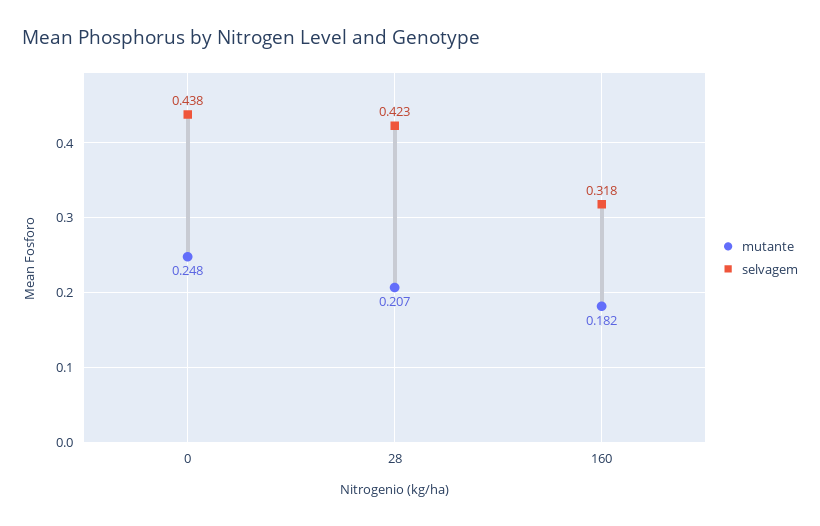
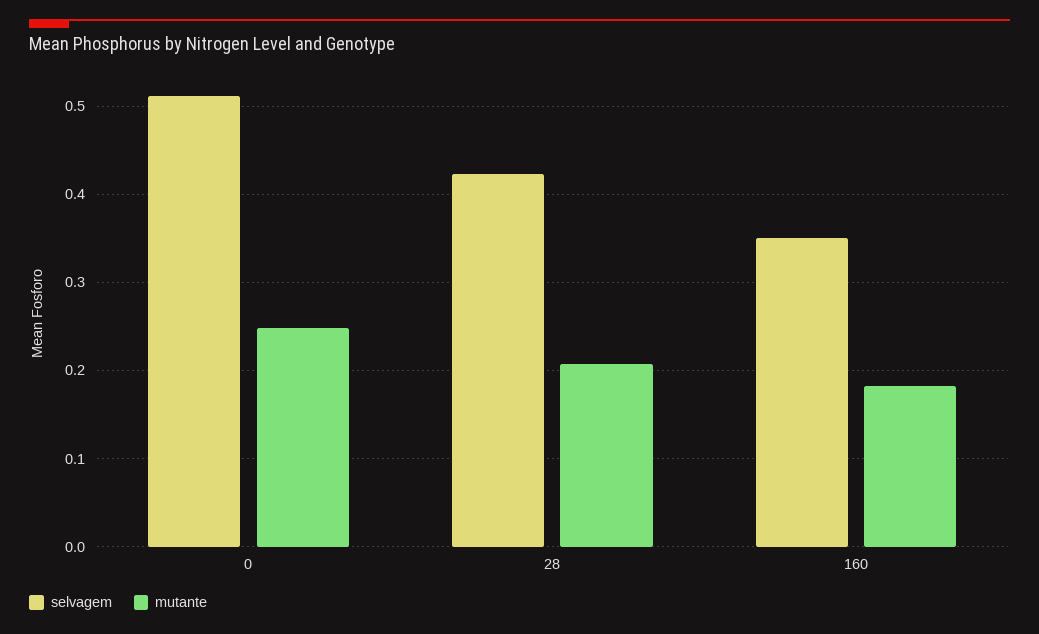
selvagem, 0: 0.438 -> 0.51
selvagem, 160: 0.318 -> 0.35

